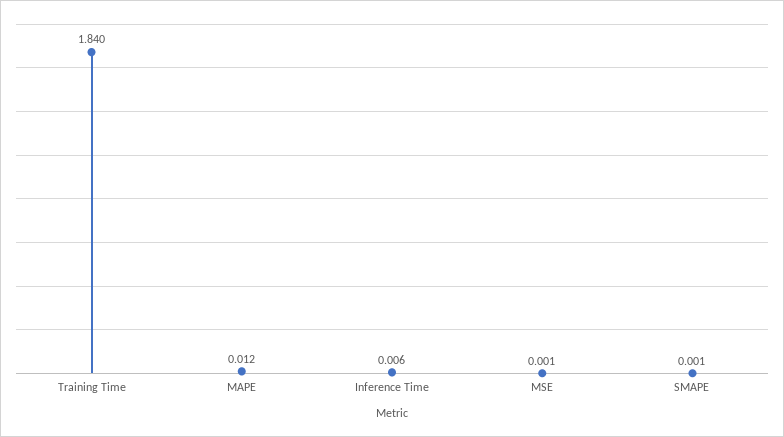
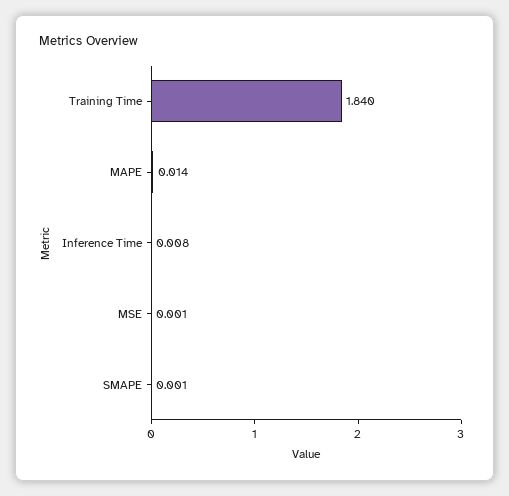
MAPE: 0.012 -> 0.014
Inference Time: 0.006 -> 0.008

